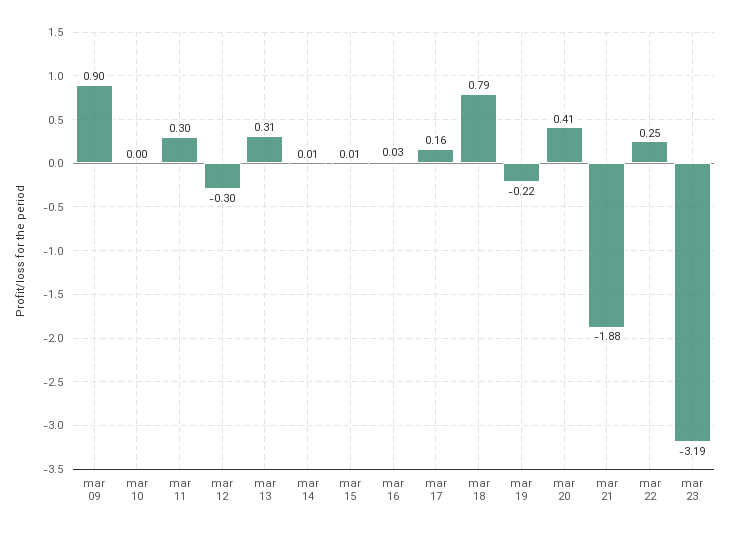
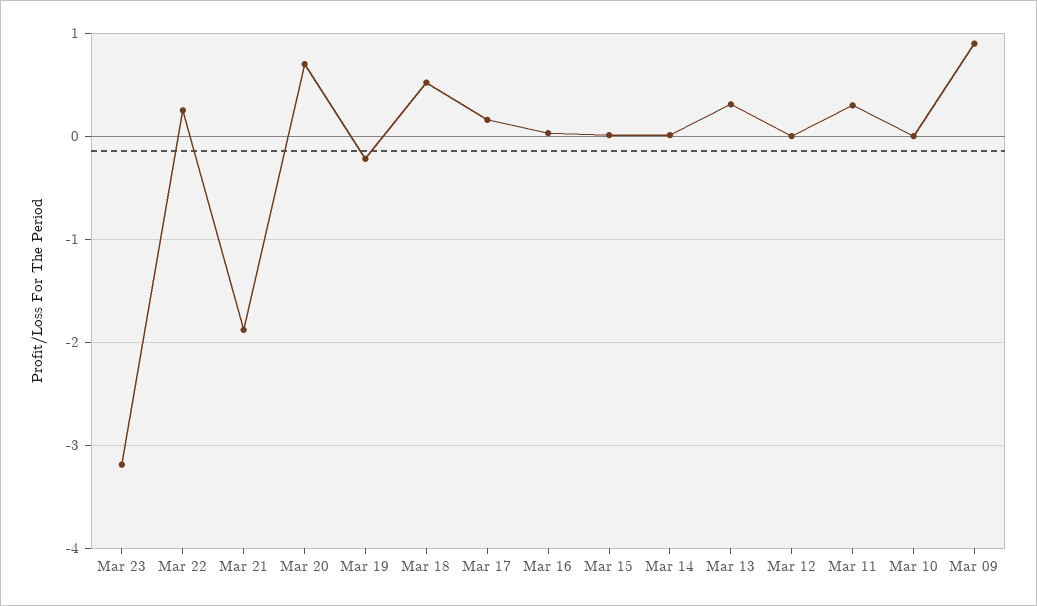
mar 12: -0.3 -> 0
mar 18: 0.79 -> 0.5
mar 20: 0.41 -> 0.7

